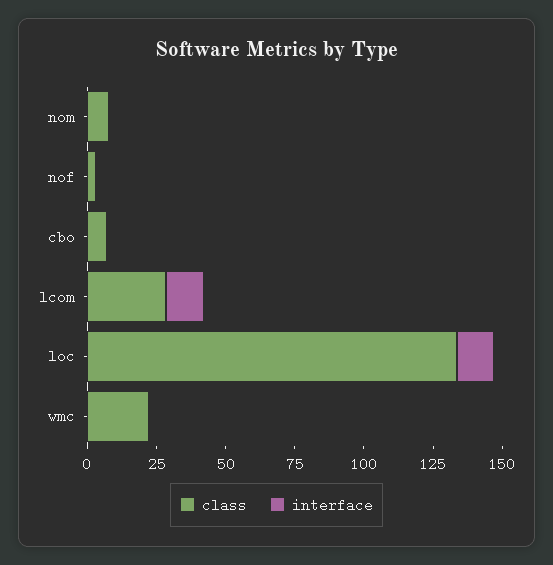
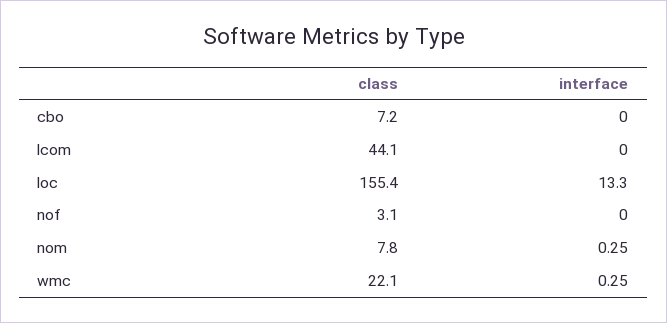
class, lcom: 30 -> 44.1
interface, lcom: 15 -> 0
class, loc: 135 -> 155.4

